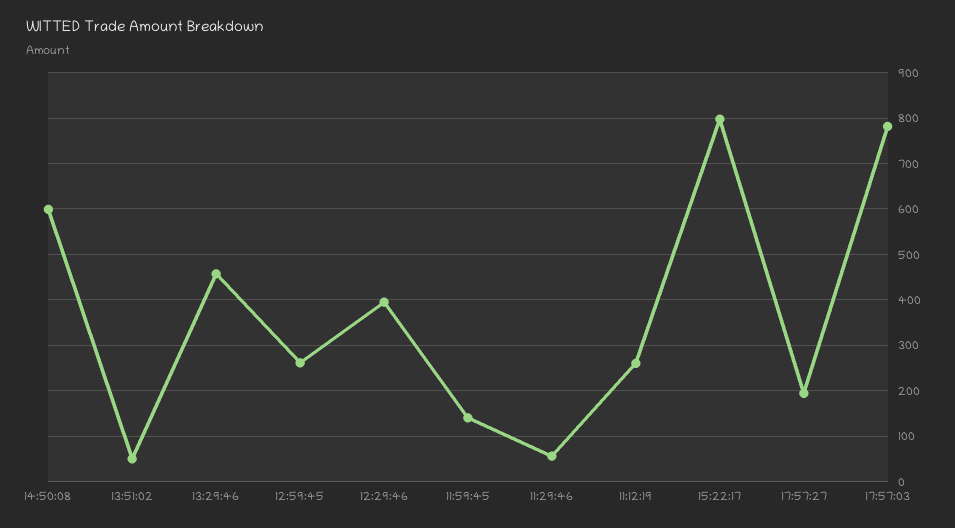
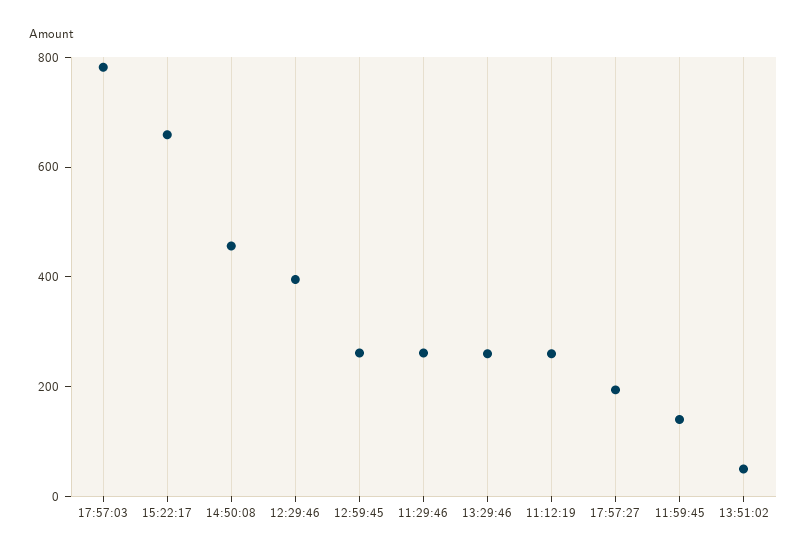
14:50:08: 600 -> 450
13:29:46: 460 -> 250
11:29:46: 60 -> 250
15:22:17: 800 -> 650

